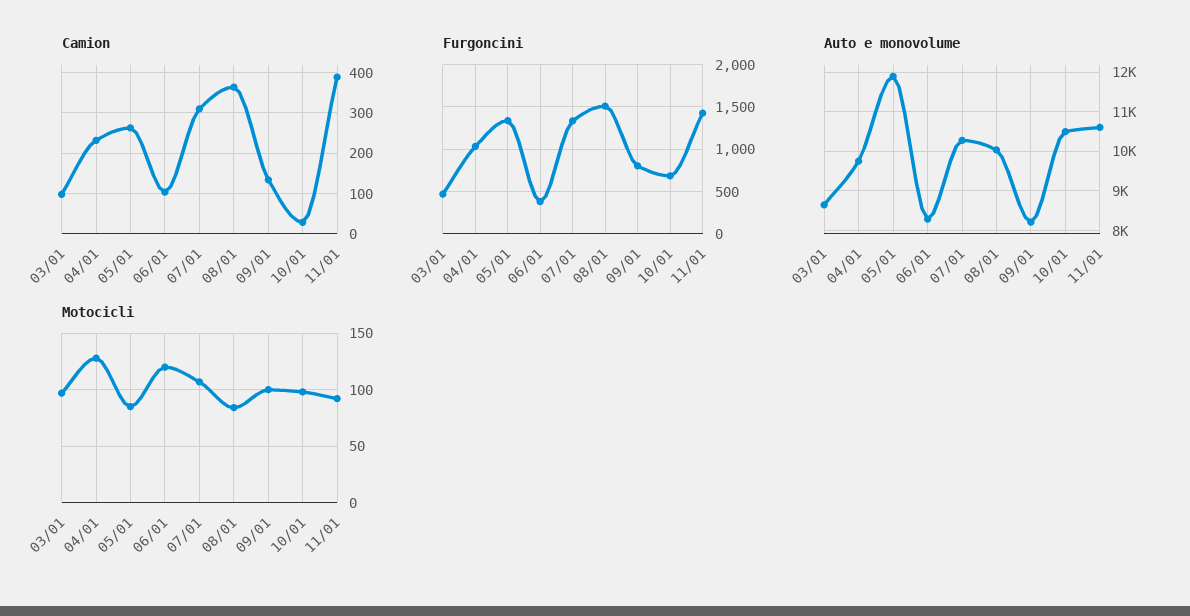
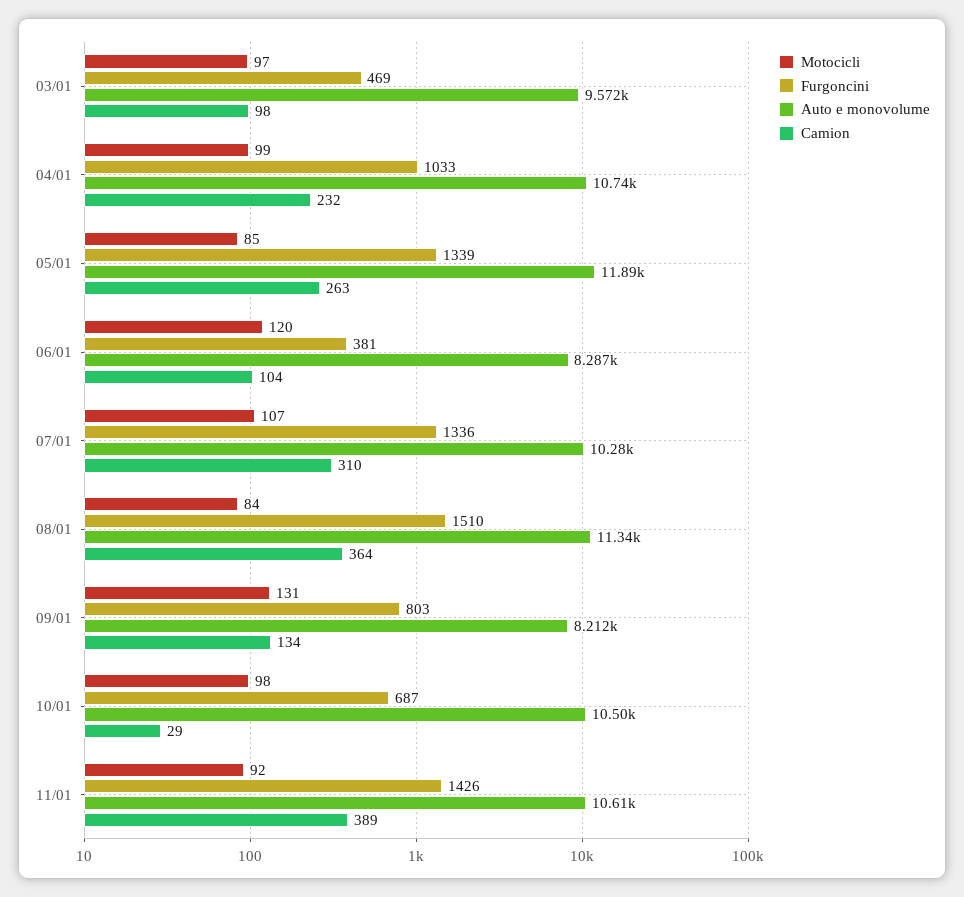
Auto e monovolume, 03/01: 8600 -> 9572
Auto e monovolume, 04/01: 9800 -> 10740
Auto e monovolume, 08/01: 10000 -> 11340
Motocicli, 04/01: 130 -> 99
Motocicli, 09/01: 100 -> 131

